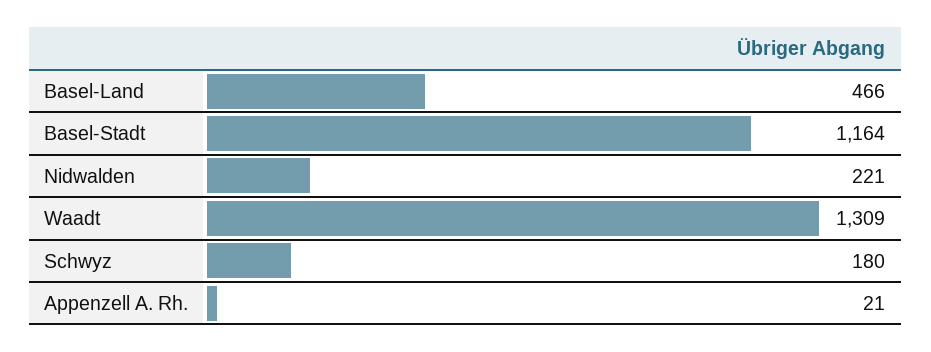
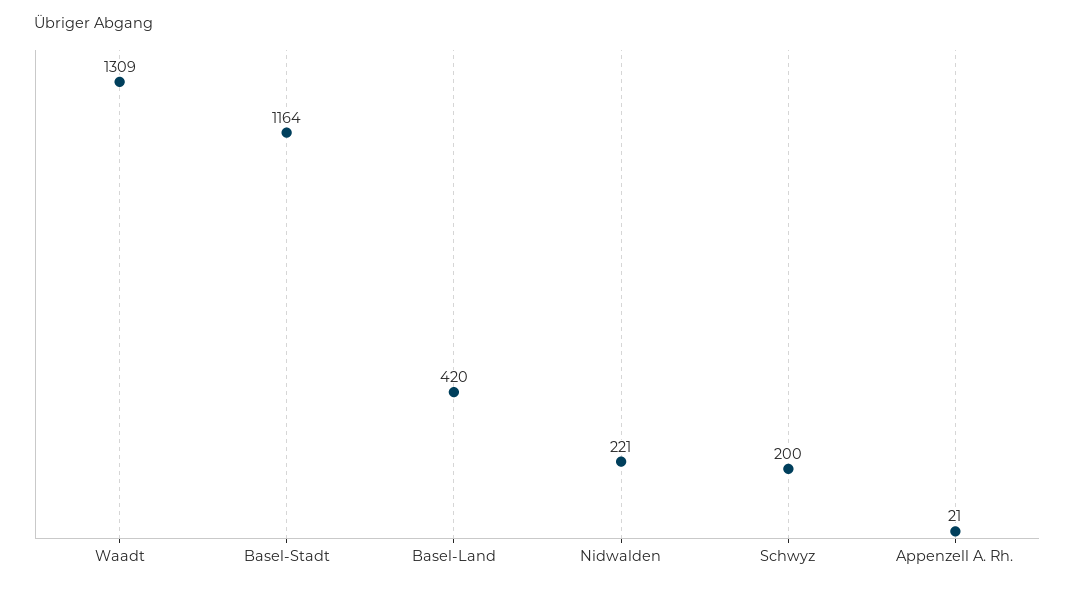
Basel-Land: 466 -> 420
Schwyz: 180 -> 200

